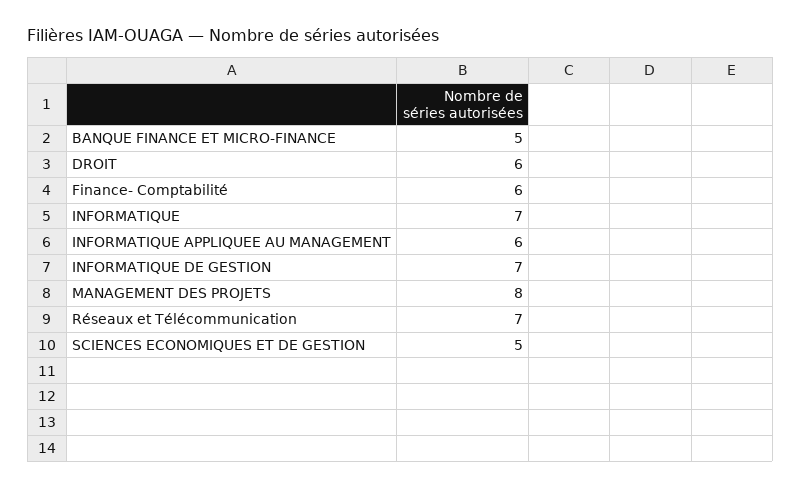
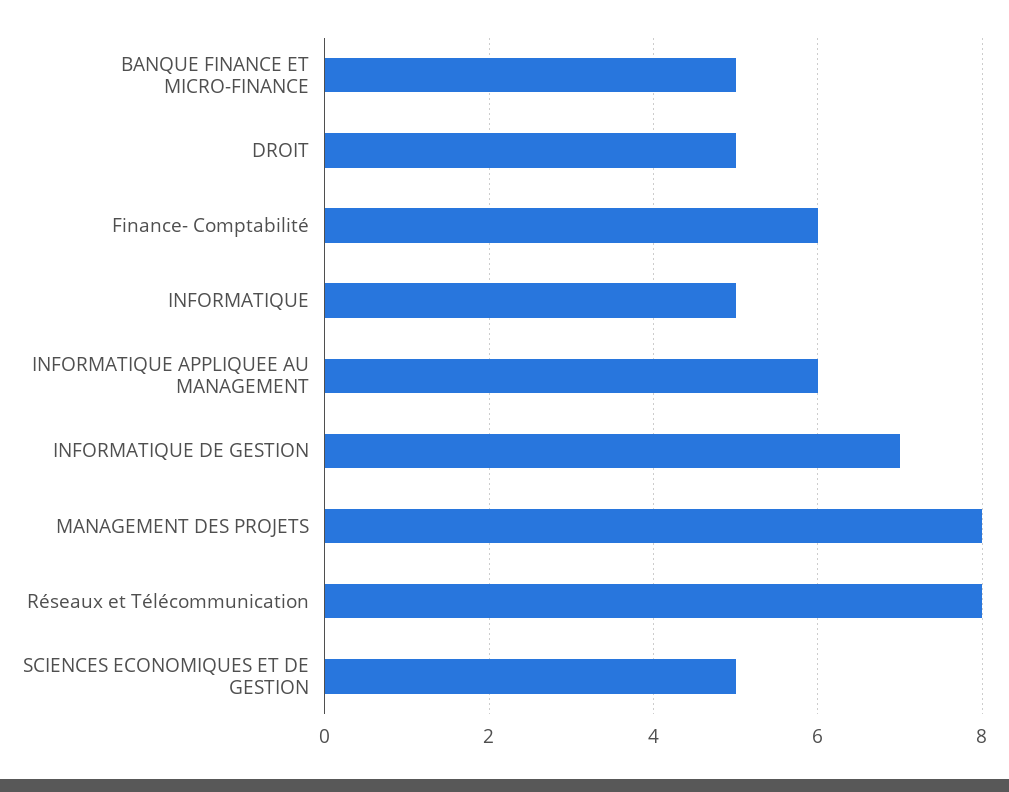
DROIT: 6 -> 5
INFORMATIQUE: 7 -> 5
Réseaux et Télécommunication: 7 -> 8

